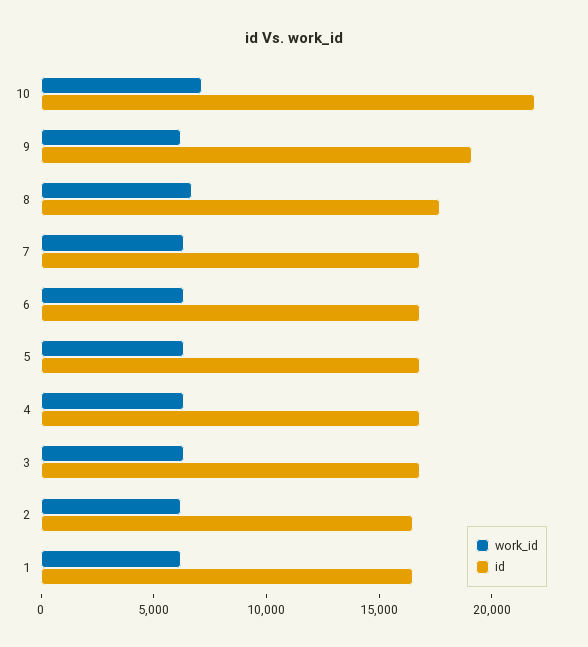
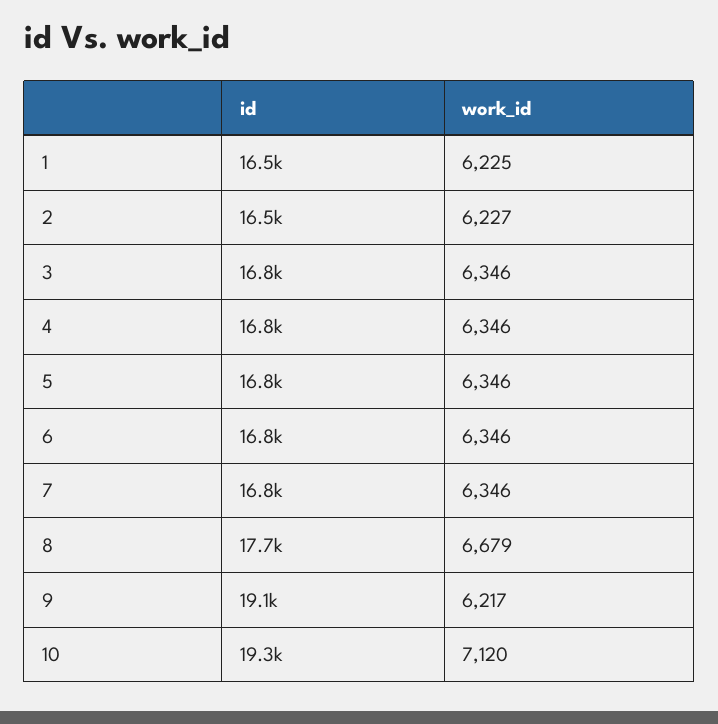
id, 10: 22000 -> 19300

